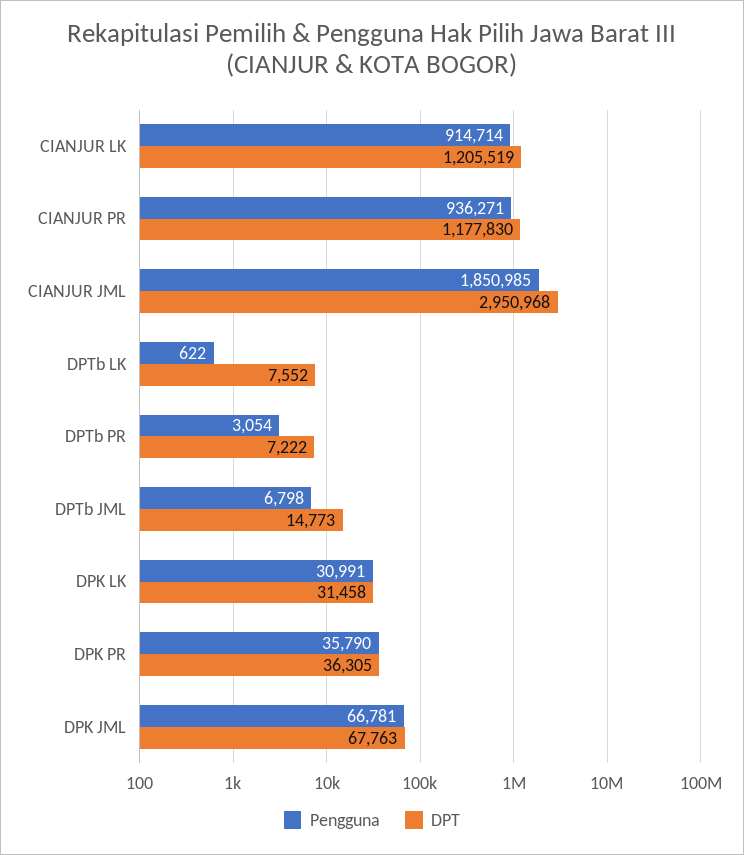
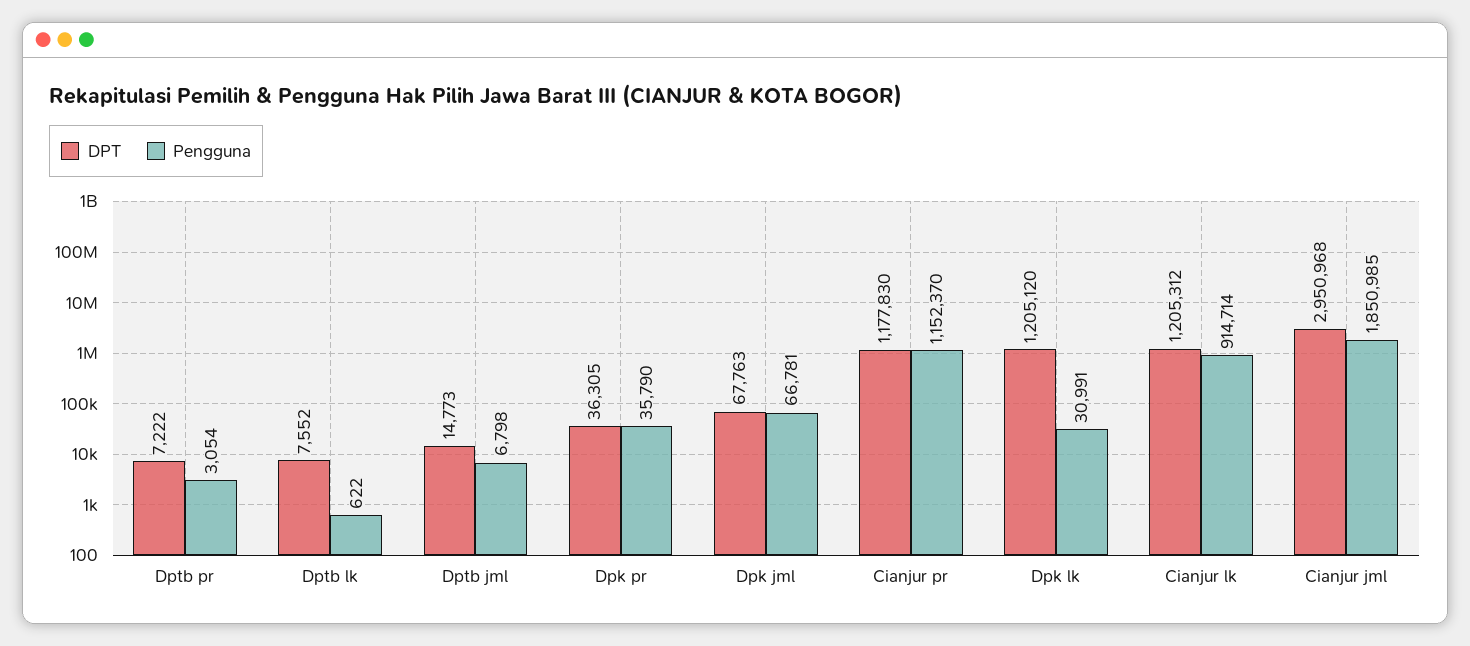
DPT, CIANJUR LK: 1205519 -> 1205312
Pengguna, CIANJUR PR: 936271 -> 1152370
DPT, DPK LK: 31458 -> 1205120

